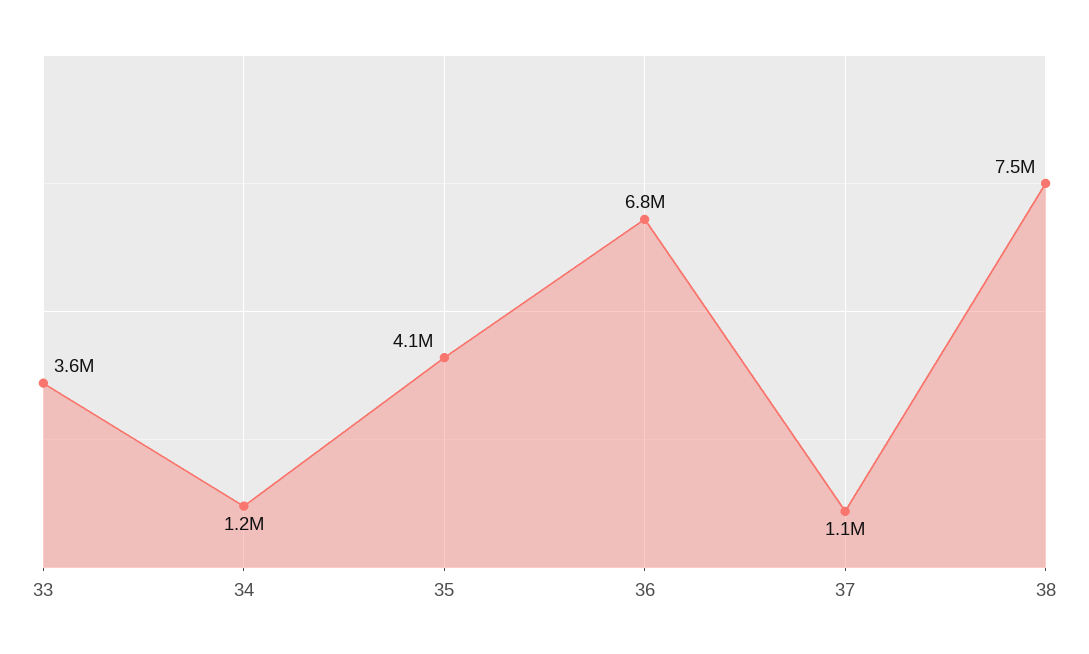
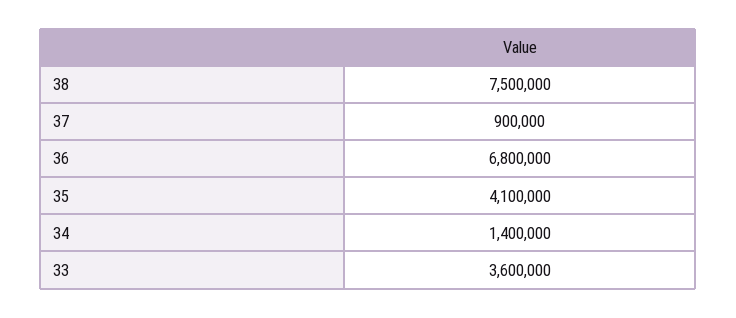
34: 1200000 -> 1400000
37: 1100000 -> 900000

